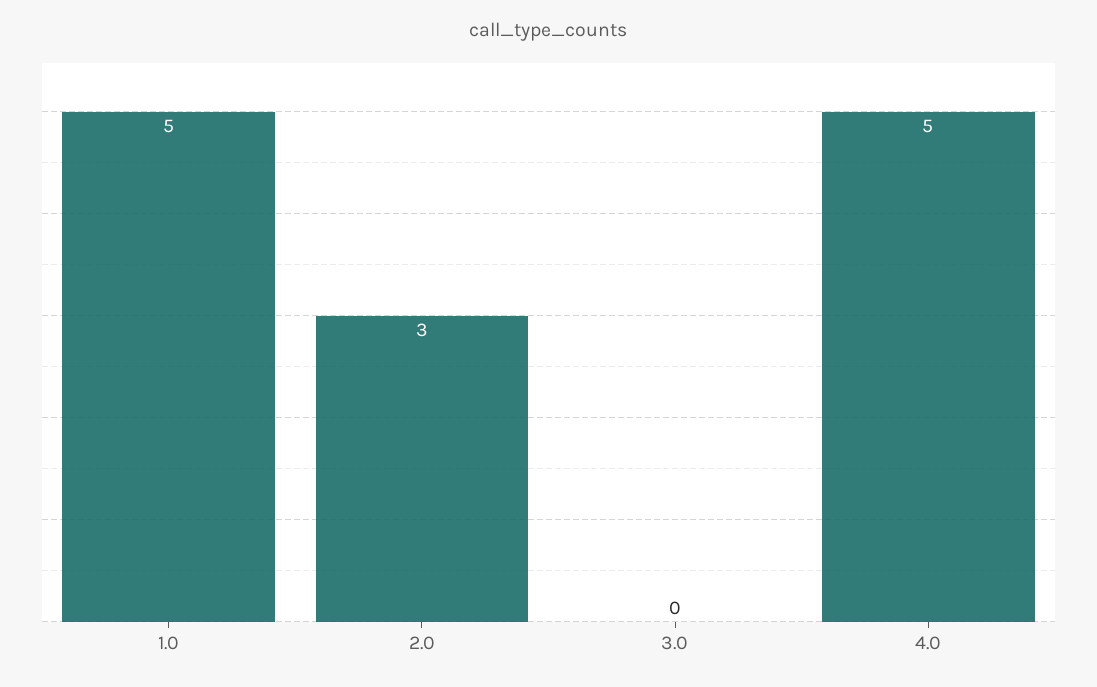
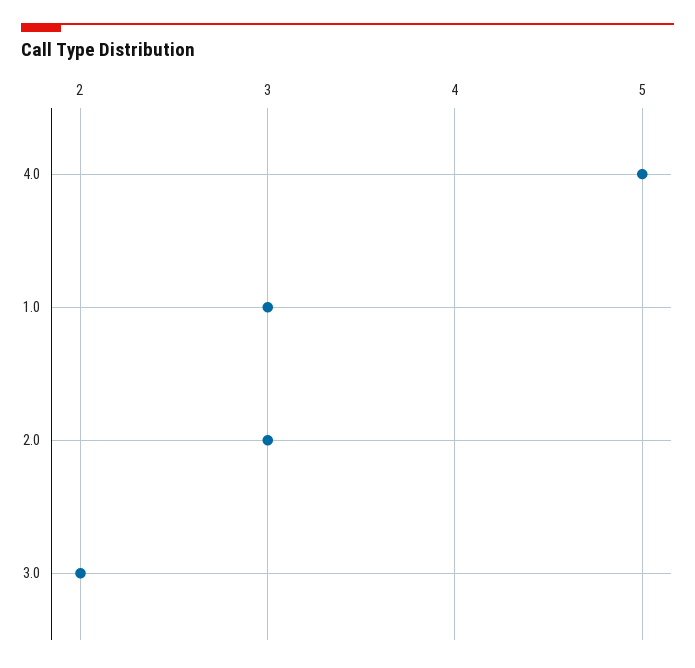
1.0: 5 -> 3
3.0: 0 -> 2

